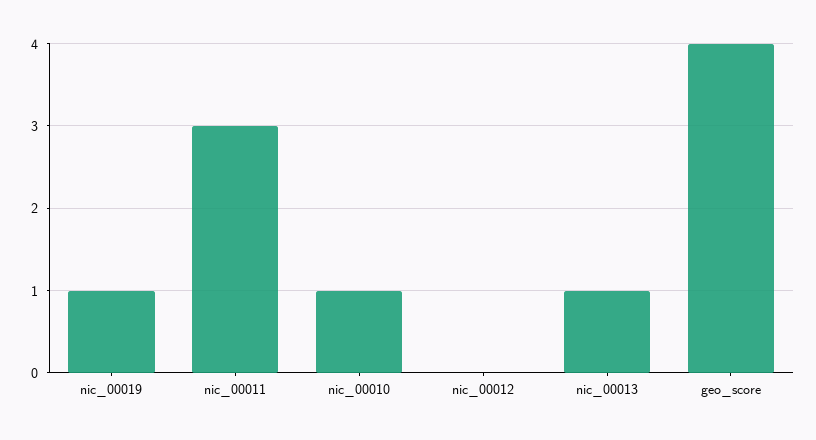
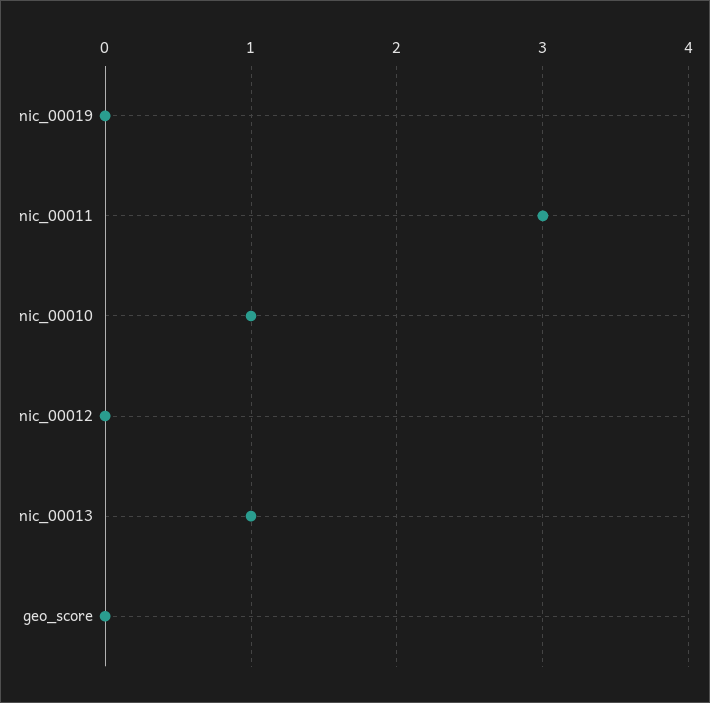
nic_00019: 1 -> 0
geo_score: 4 -> 0

